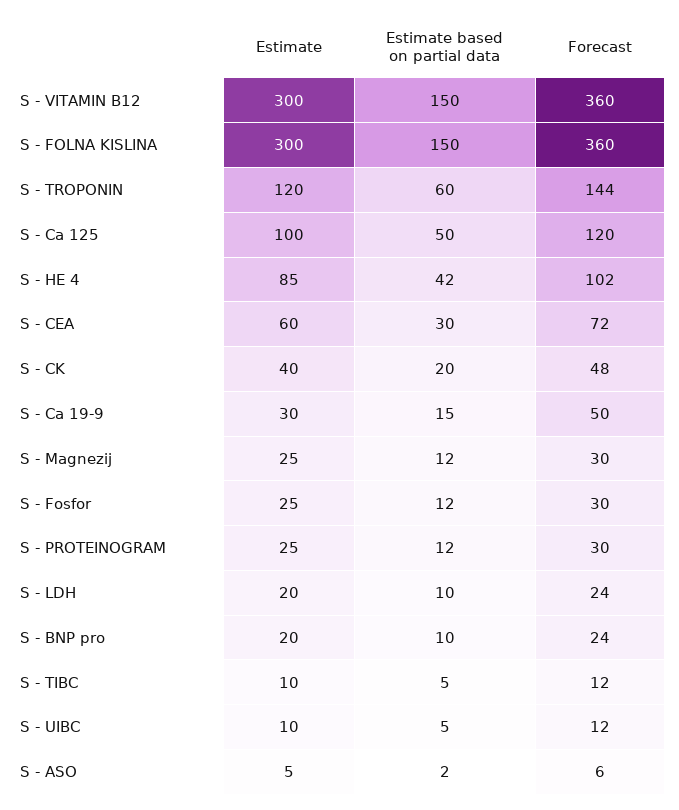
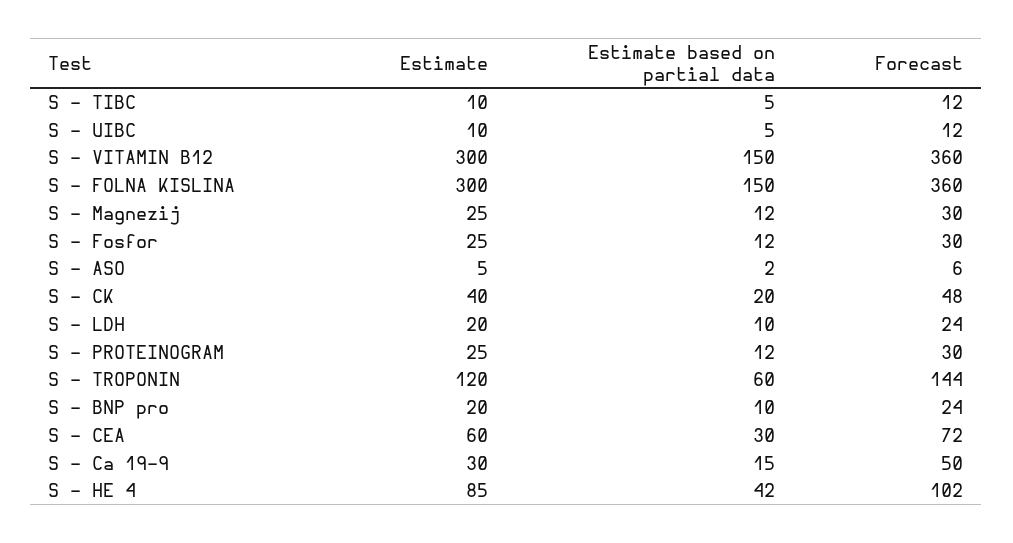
Estimate, S - Ca 125: 100 -> none
Estimate based on partial data, S - Ca 125: 50 -> none
Forecast, S - Ca 125: 120 -> none

